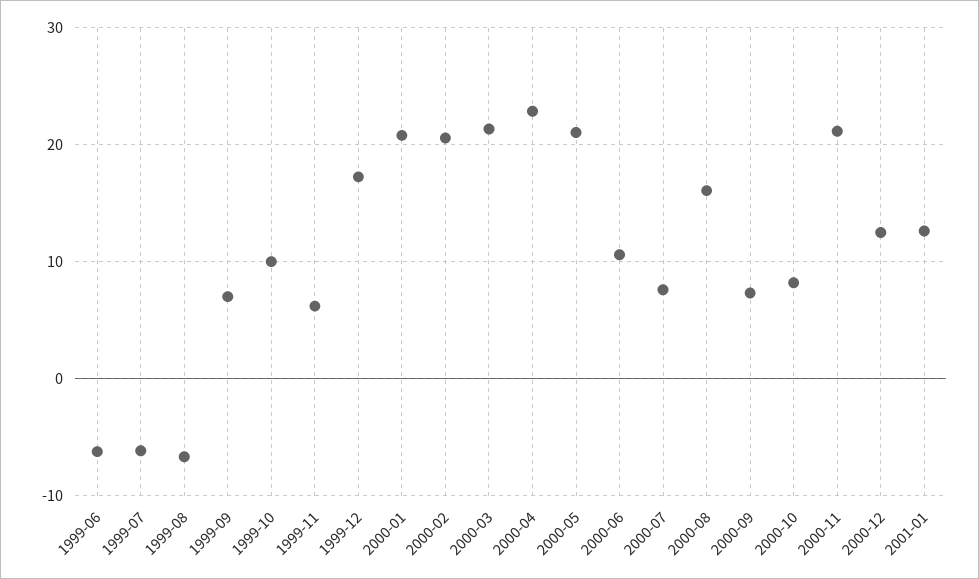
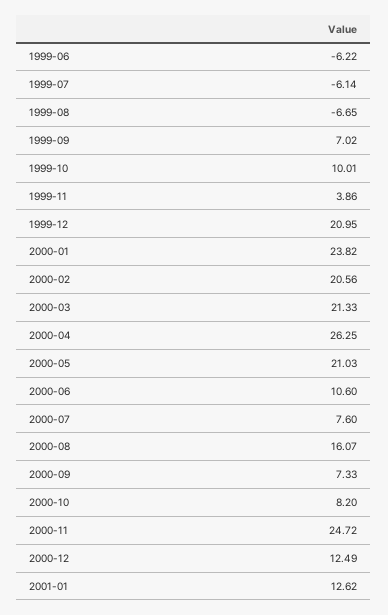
1999-11: 6 -> 3.86
1999-12: 17 -> 20.95
2000-01: 21 -> 23.82
2000-04: 23 -> 26.25
2000-11: 21 -> 24.72

